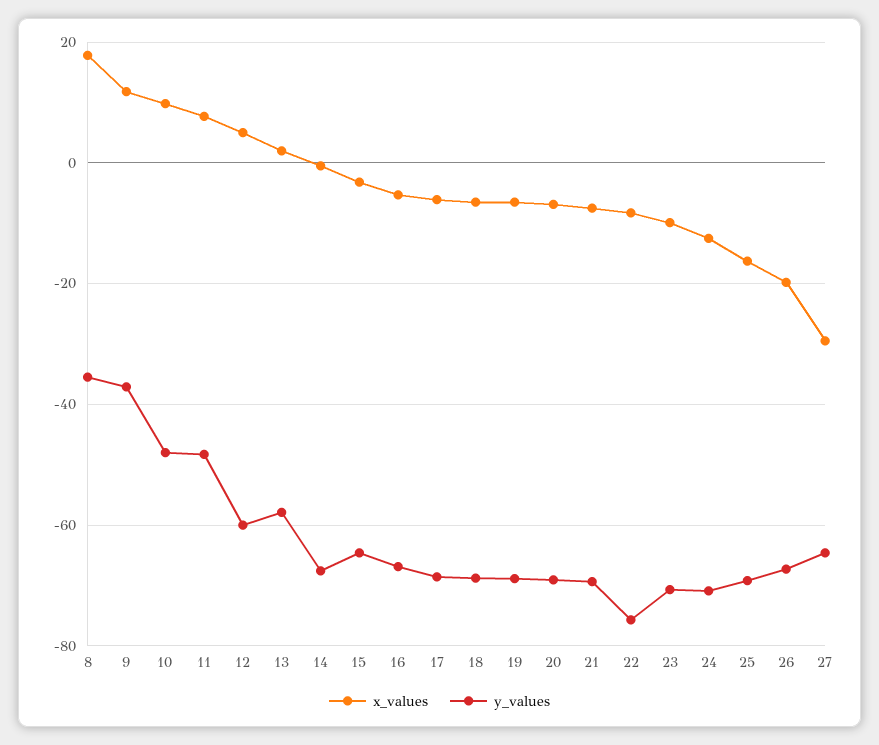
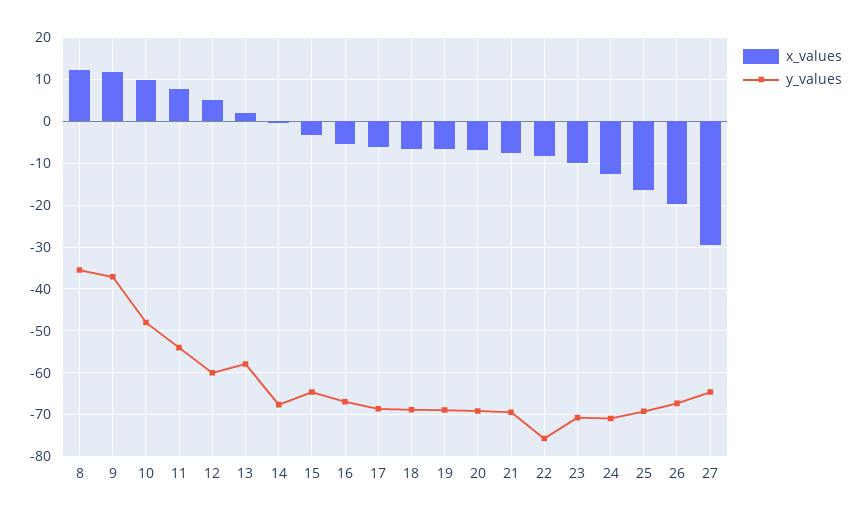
x_values, 8: 18 -> 12
y_values, 11: -48 -> -54

